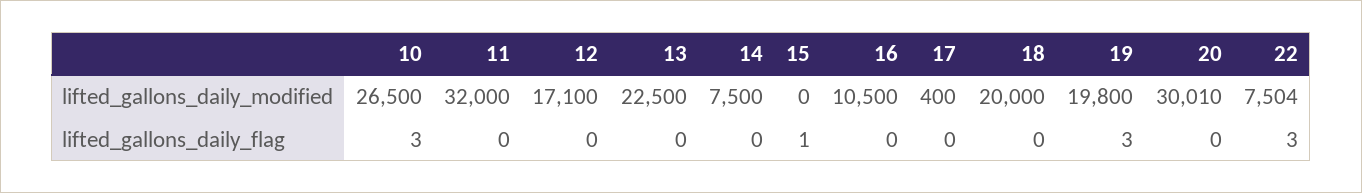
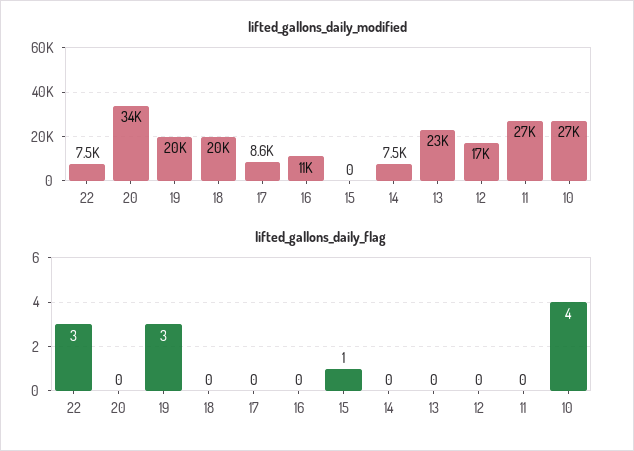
lifted_gallons_daily_modified, 11: 32000 -> 27000
lifted_gallons_daily_modified, 17: 400 -> 8600
lifted_gallons_daily_modified, 20: 30010 -> 34000
lifted_gallons_daily_flag, 10: 3 -> 4

